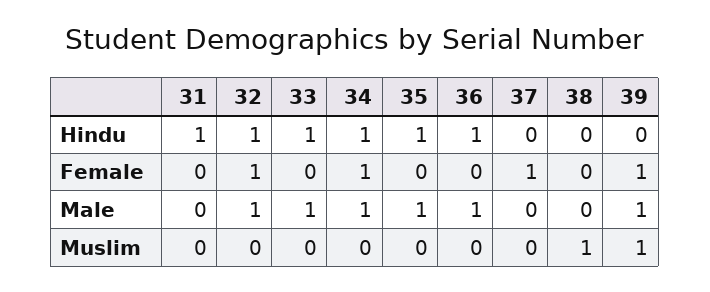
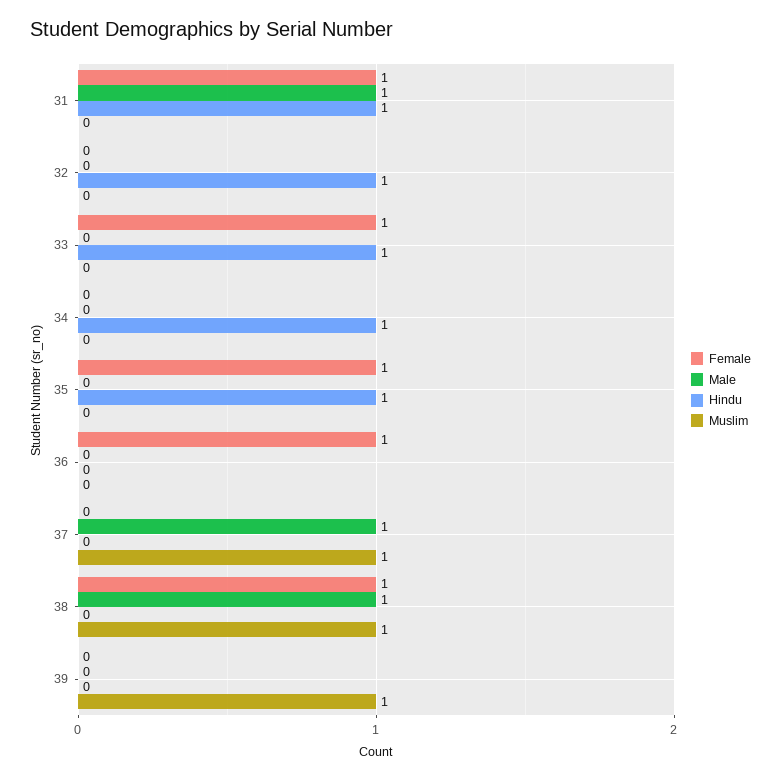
Hindu, 36: 1 -> 0
Female, 31: 0 -> 1
Female, 32: 1 -> 0
Female, 33: 0 -> 1
Female, 34: 1 -> 0
Female, 35: 0 -> 1
Female, 36: 0 -> 1
Female, 37: 1 -> 0
Female, 38: 0 -> 1
Female, 39: 1 -> 0
Male, 31: 0 -> 1
Male, 32: 1 -> 0
Male, 33: 1 -> 0
Male, 34: 1 -> 0
Male, 35: 1 -> 0
Male, 36: 1 -> 0
Male, 37: 0 -> 1
Male, 38: 0 -> 1
Male, 39: 1 -> 0
Muslim, 37: 0 -> 1

